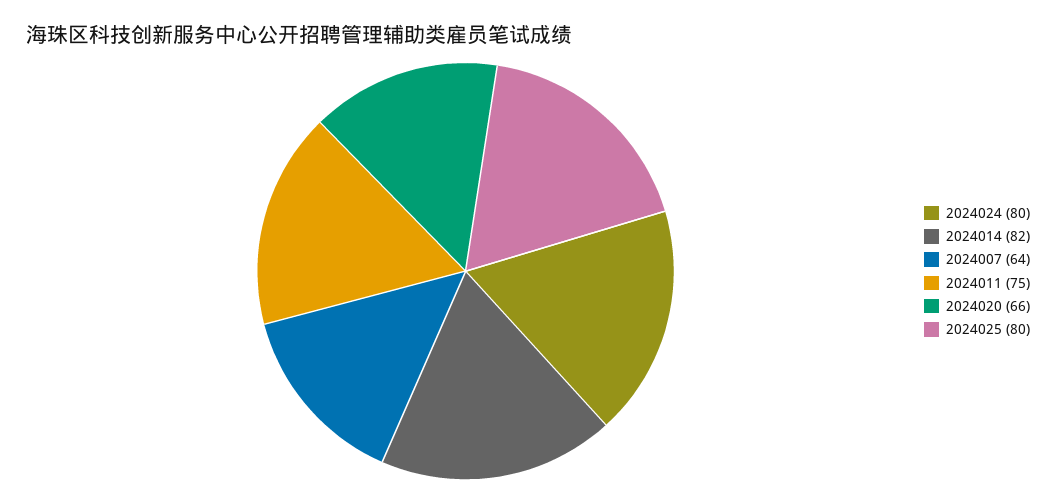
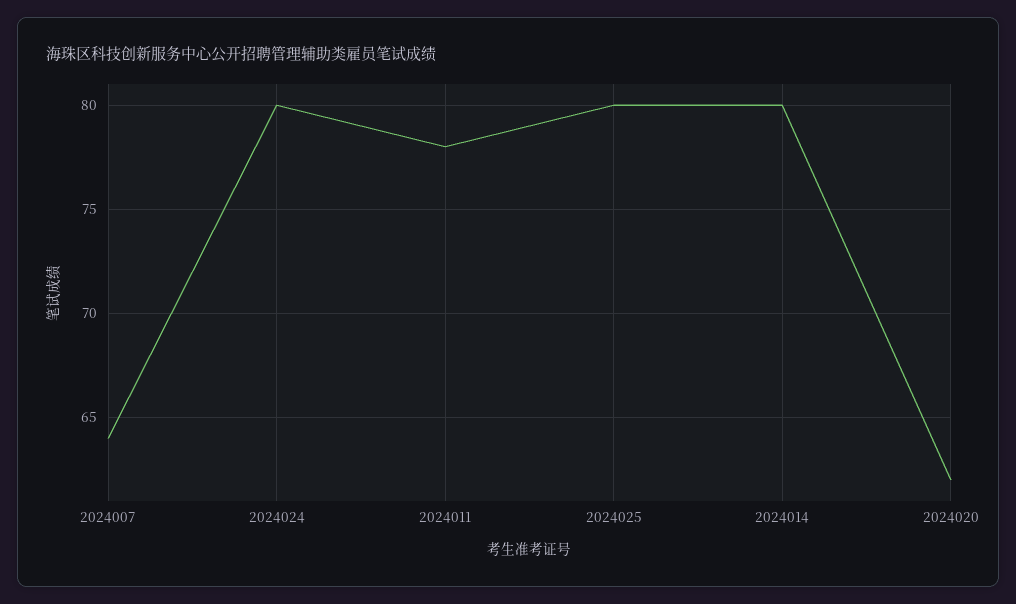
2024014: 82 -> 80
2024011: 75 -> 78
2024020: 66 -> 62

